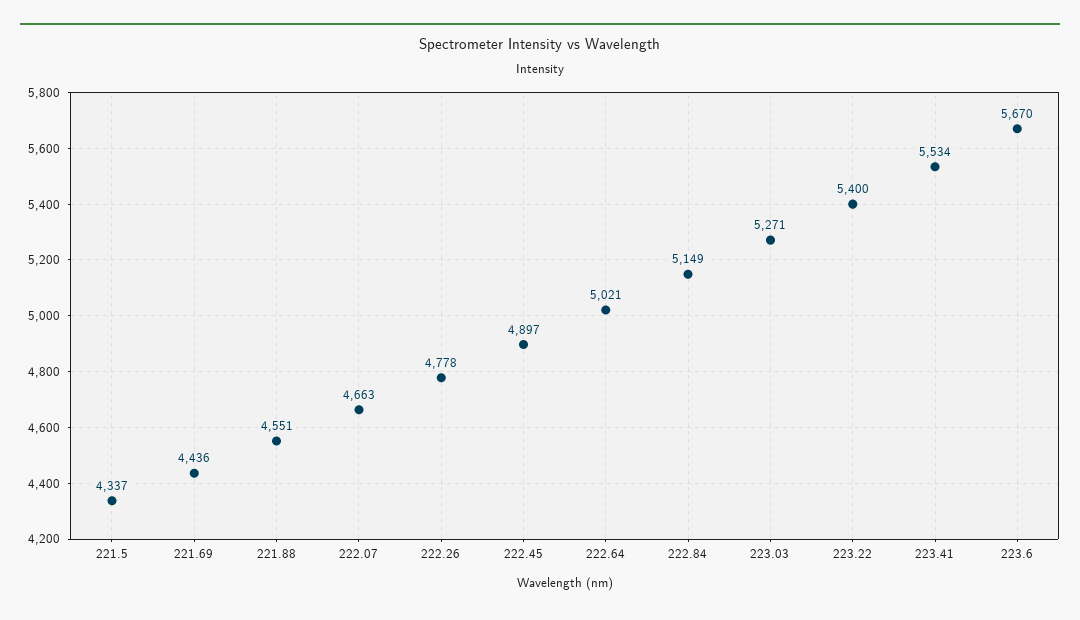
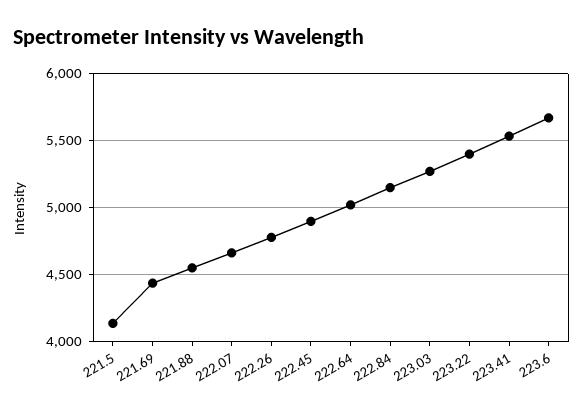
221.5: 4337 -> 4150

